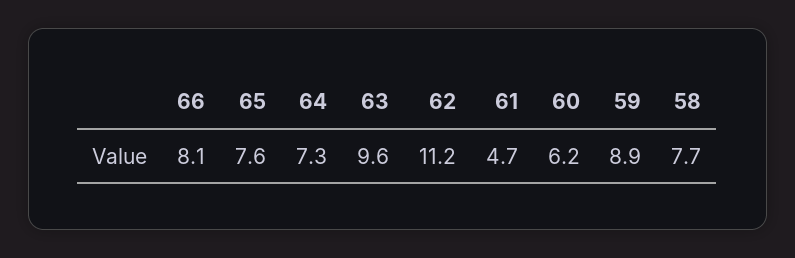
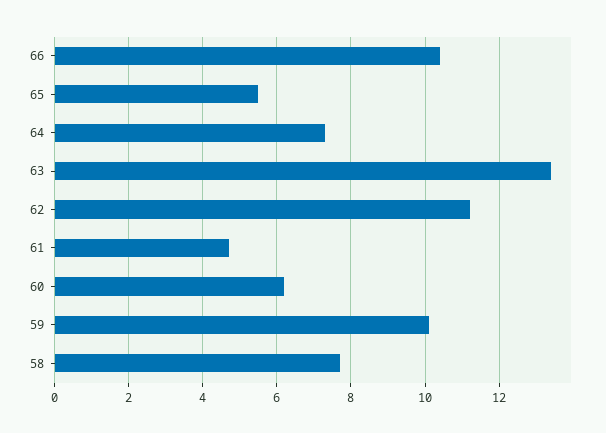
66: 8.1 -> 10.5
65: 7.6 -> 5.5
63: 9.6 -> 13.5
59: 8.9 -> 10

